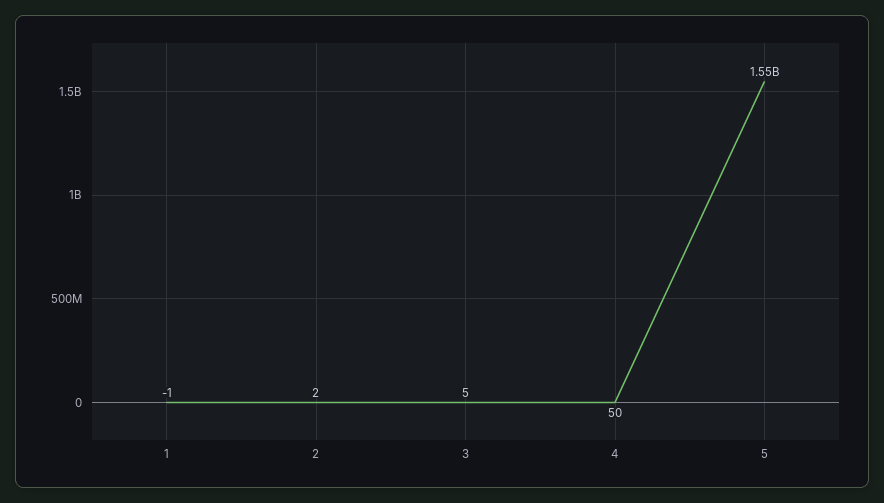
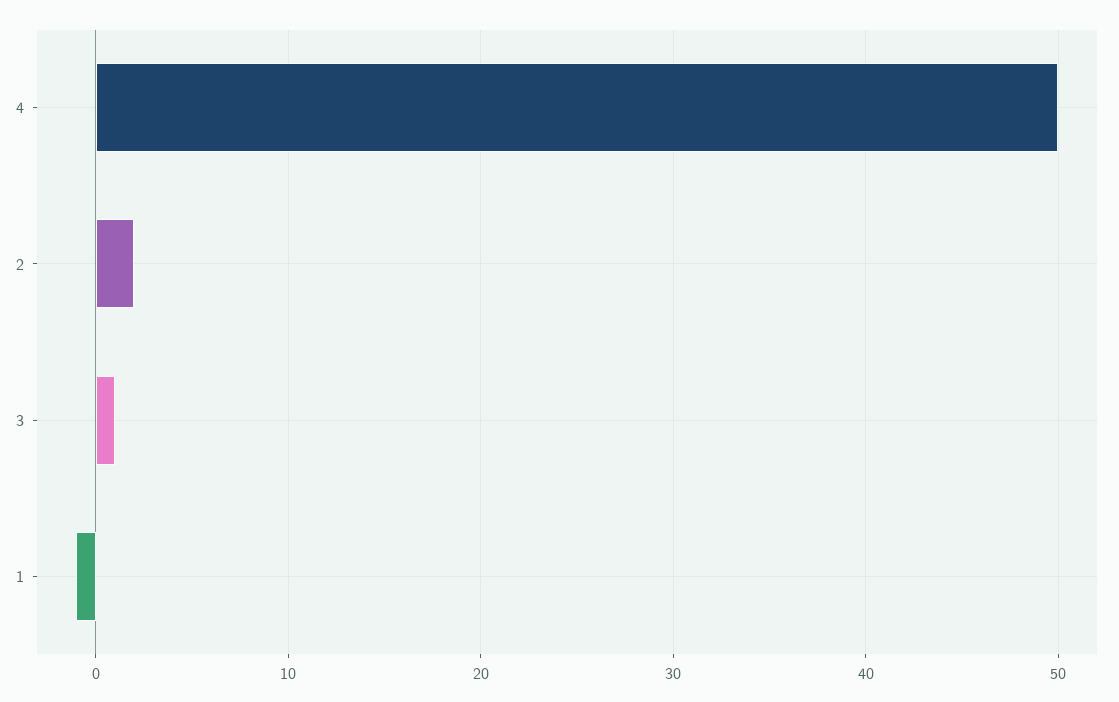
3: 5 -> 1
5: 1550000000 -> none

